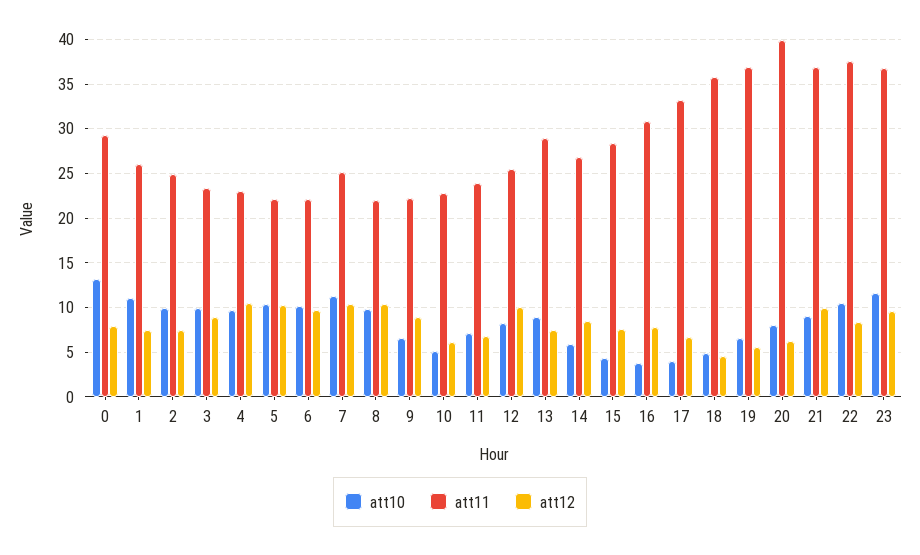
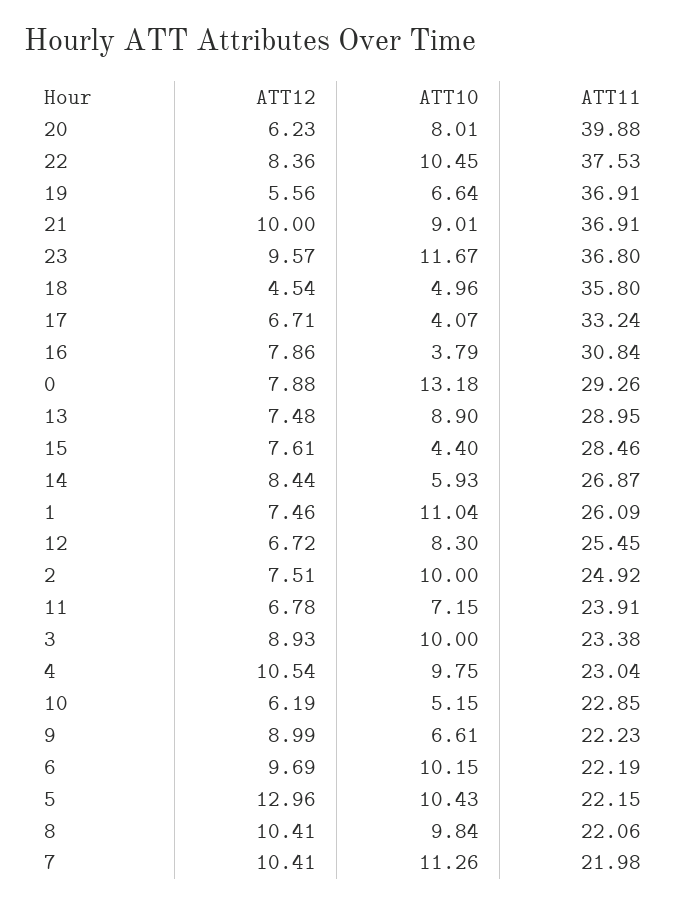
att12, 5: 10 -> 12.96
att11, 7: 25 -> 21.98
att12, 12: 10 -> 6.72

